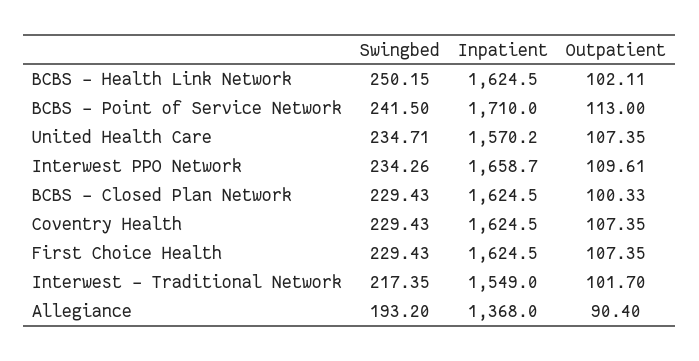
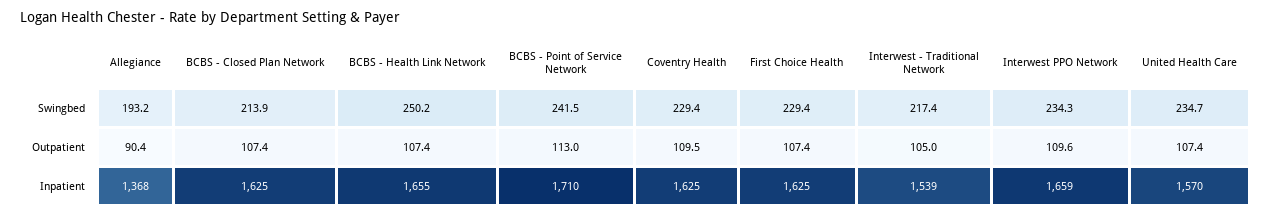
Inpatient, BCBS - Health Link Network: 1624.5 -> 1655
Outpatient, BCBS - Health Link Network: 102.11 -> 107.4
Swingbed, BCBS - Closed Plan Network: 229.43 -> 213.9
Outpatient, BCBS - Closed Plan Network: 100.33 -> 107.4
Outpatient, Coventry Health: 107.35 -> 109.5
Inpatient, Interwest - Traditional Network: 1549 -> 1539
Outpatient, Interwest - Traditional Network: 101.7 -> 105

